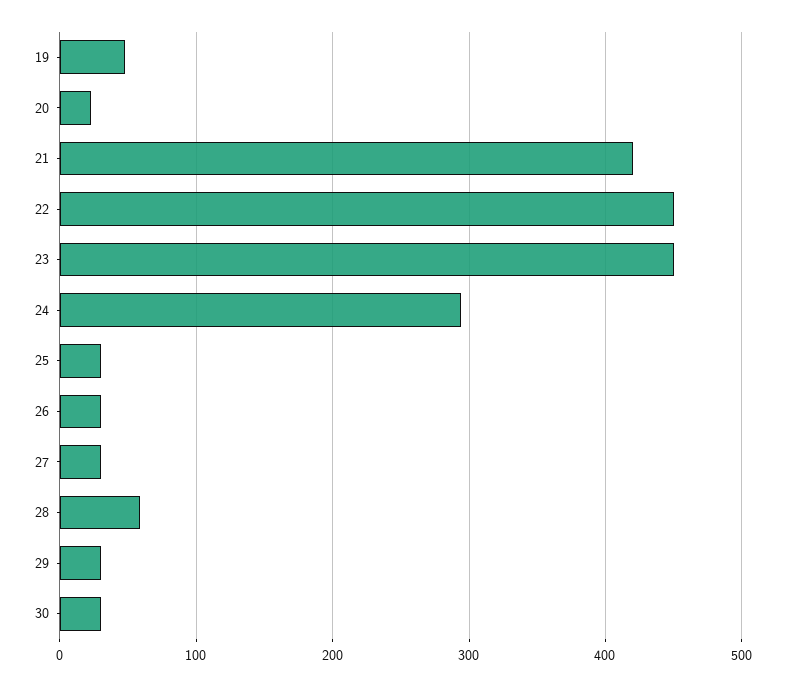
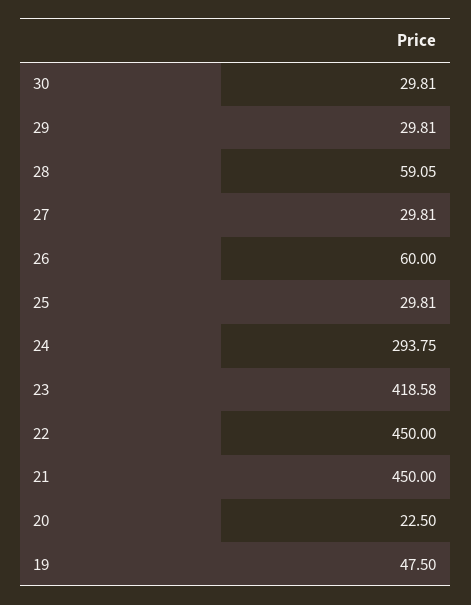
21: 420 -> 450
23: 450 -> 418.58
26: 30 -> 60

